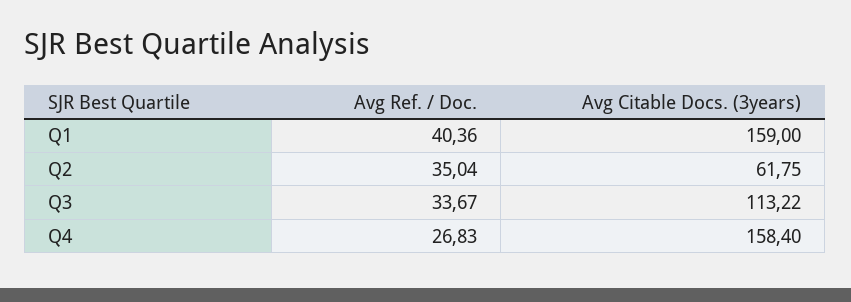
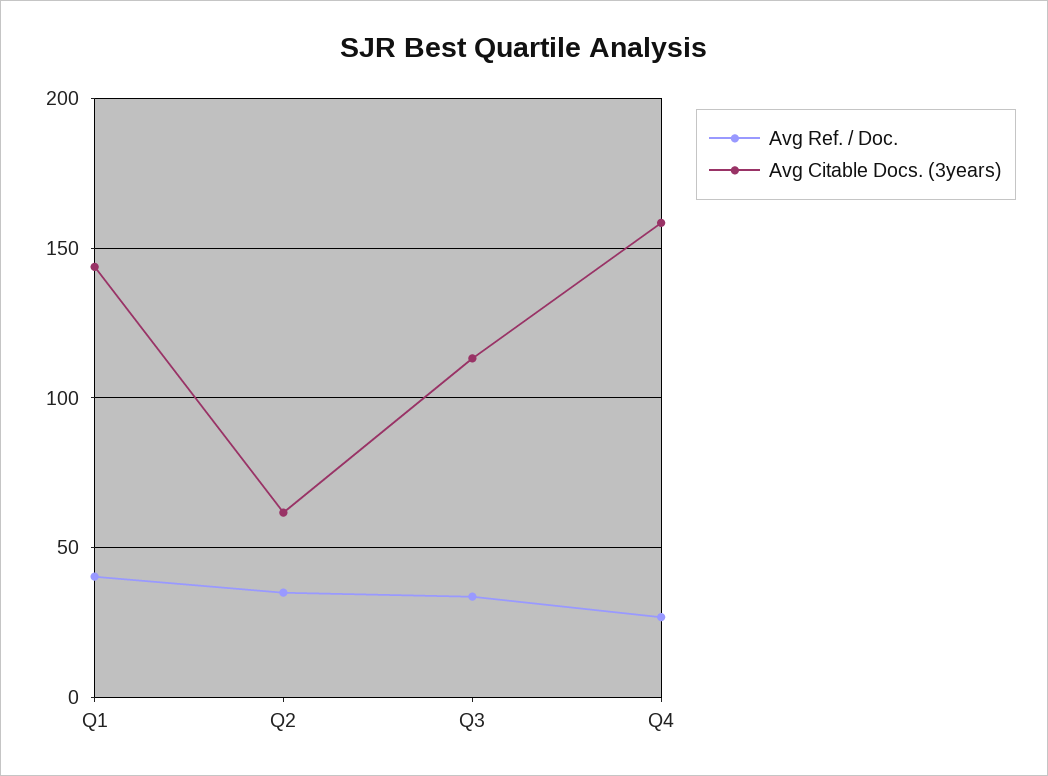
Avg Citable Docs. (3years), Q1: 159 -> 145

